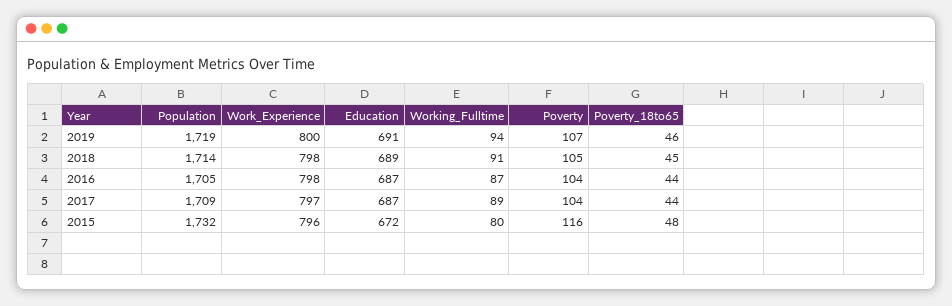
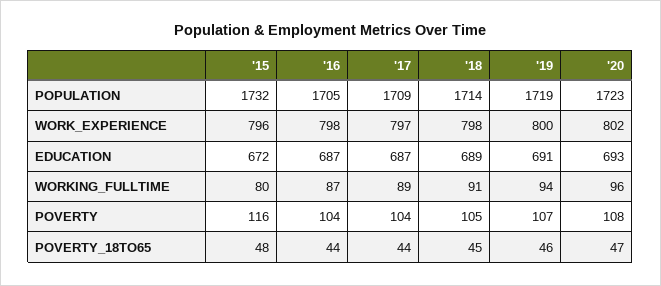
Population, '20: none -> 1723
Work_Experience, '20: none -> 802
Education, '20: none -> 693
Working_Fulltime, '20: none -> 96
Poverty, '20: none -> 108
Poverty_18to65, '20: none -> 47

